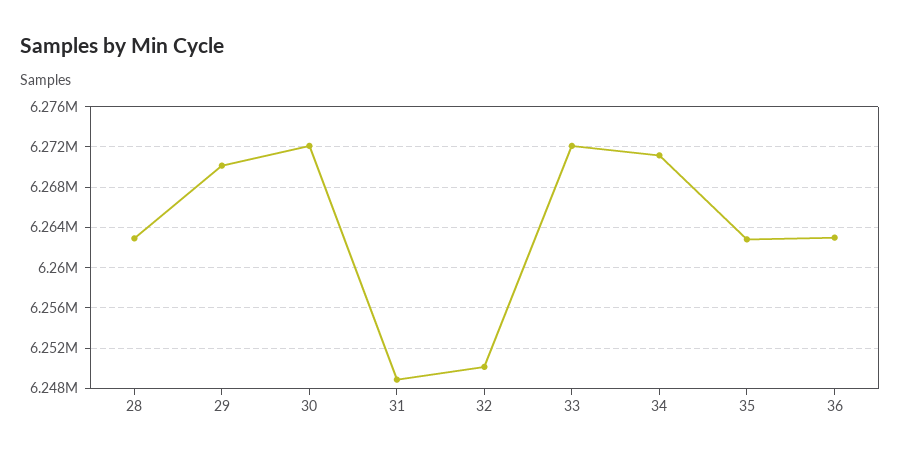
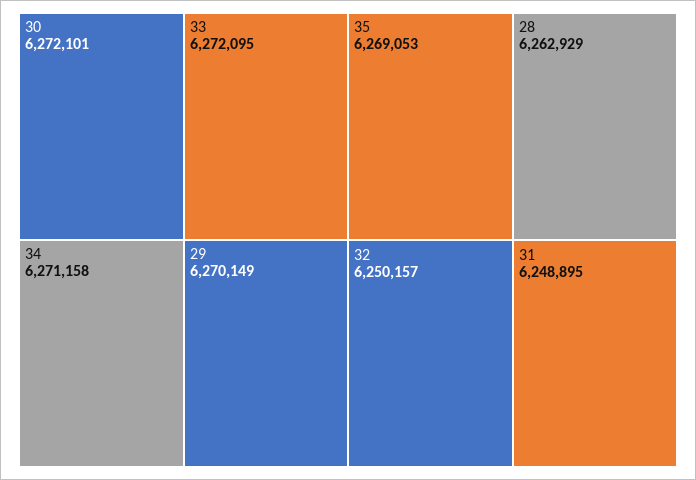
35: 6263000 -> 6269053
36: 6263000 -> none

